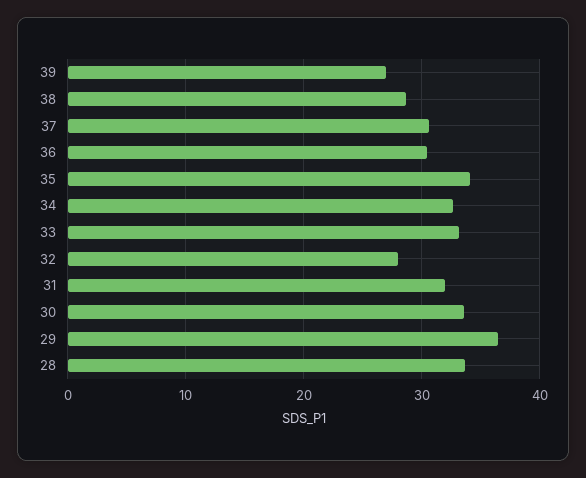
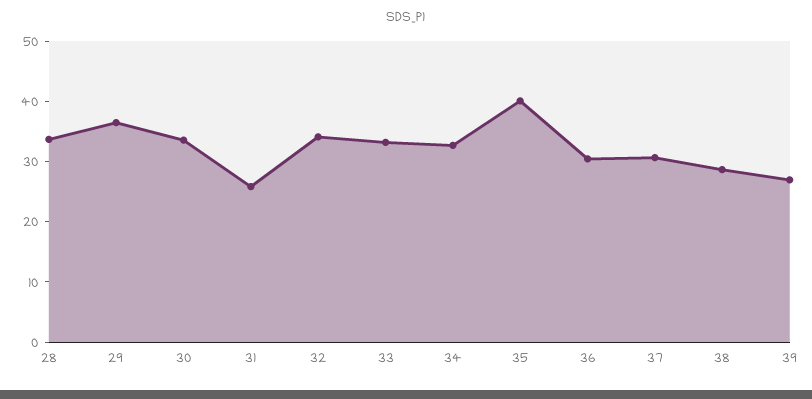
35: 34 -> 40
32: 28 -> 34
31: 32 -> 26

